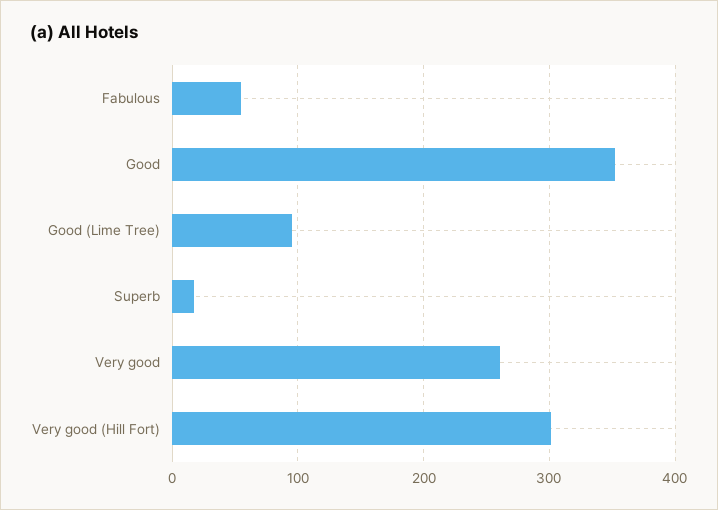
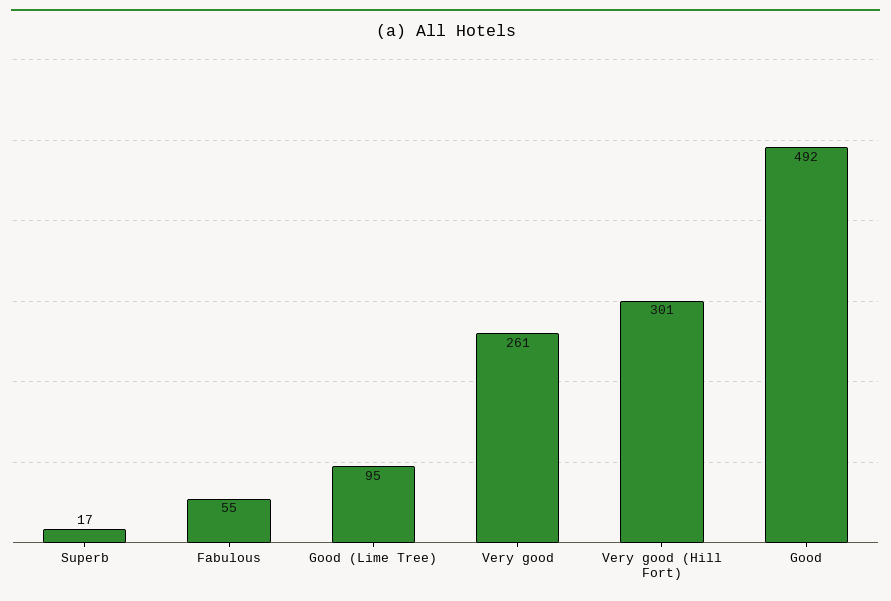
Good: 350 -> 492

